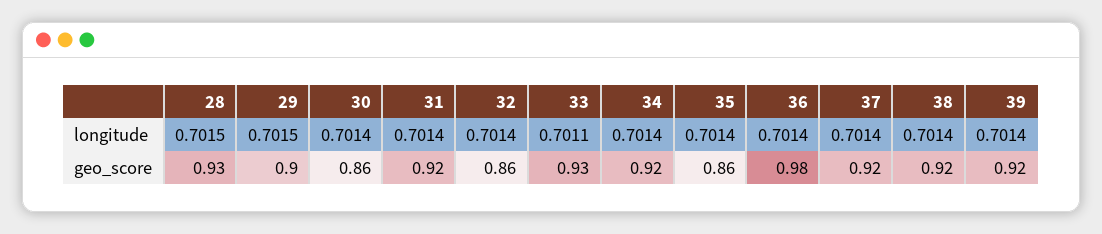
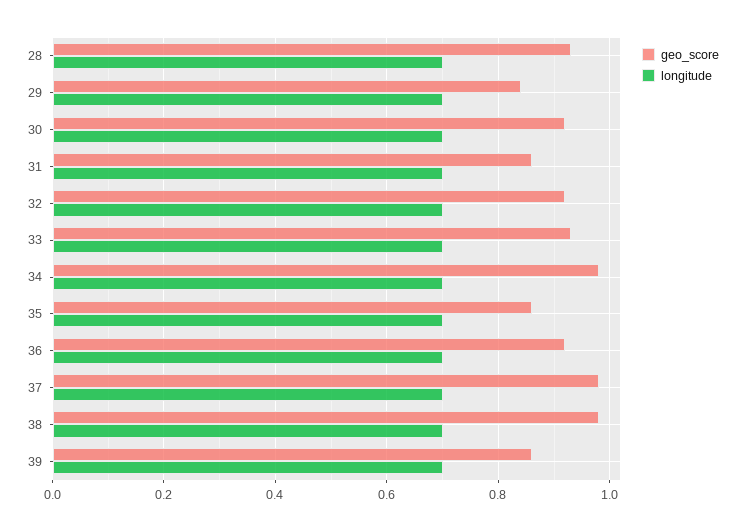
geo_score, 29: 0.9 -> 0.84
geo_score, 30: 0.86 -> 0.92
geo_score, 31: 0.92 -> 0.86
geo_score, 32: 0.86 -> 0.92
geo_score, 34: 0.92 -> 0.98
geo_score, 36: 0.98 -> 0.92
geo_score, 37: 0.92 -> 0.98
geo_score, 38: 0.92 -> 0.98
geo_score, 39: 0.92 -> 0.86

